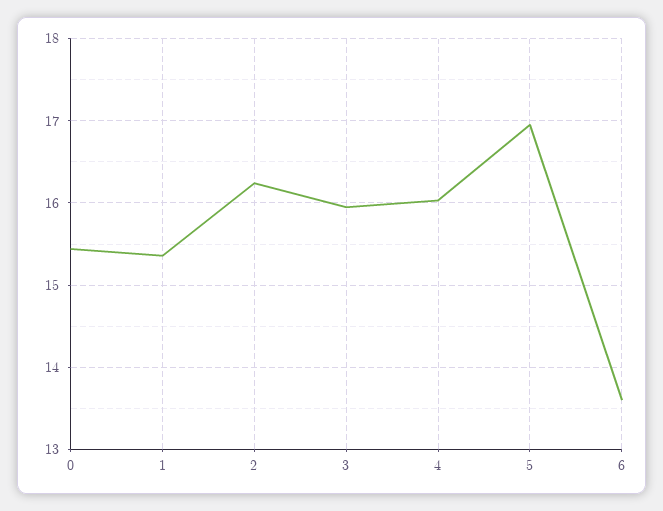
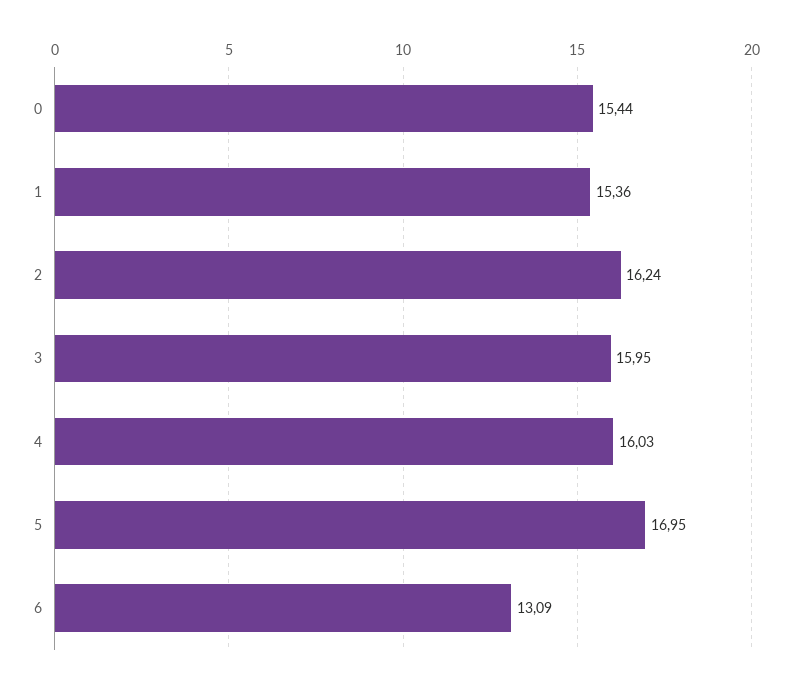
6: 13.6 -> 13.09

